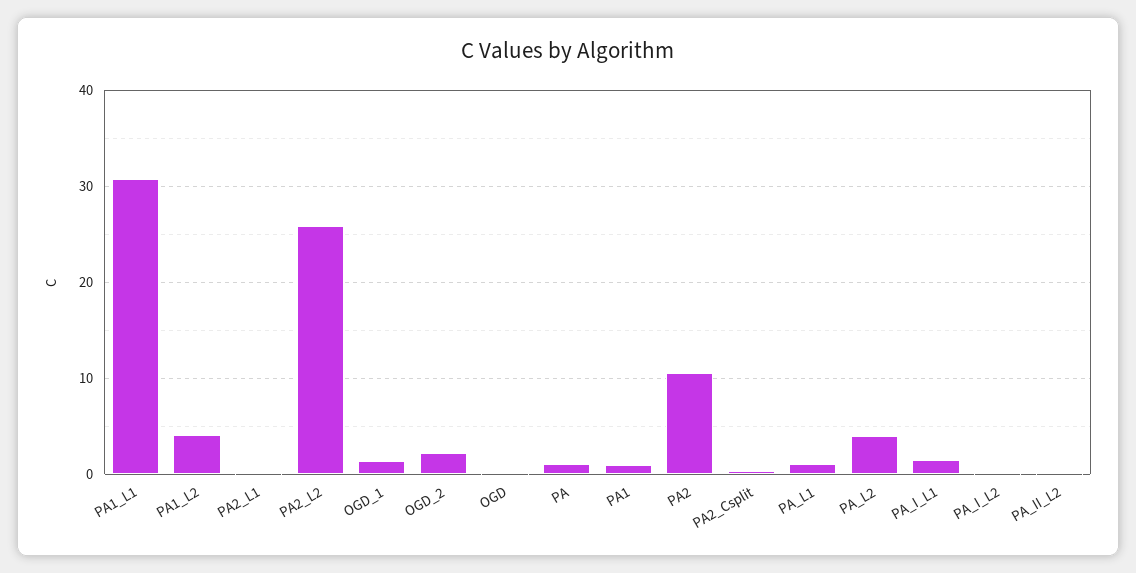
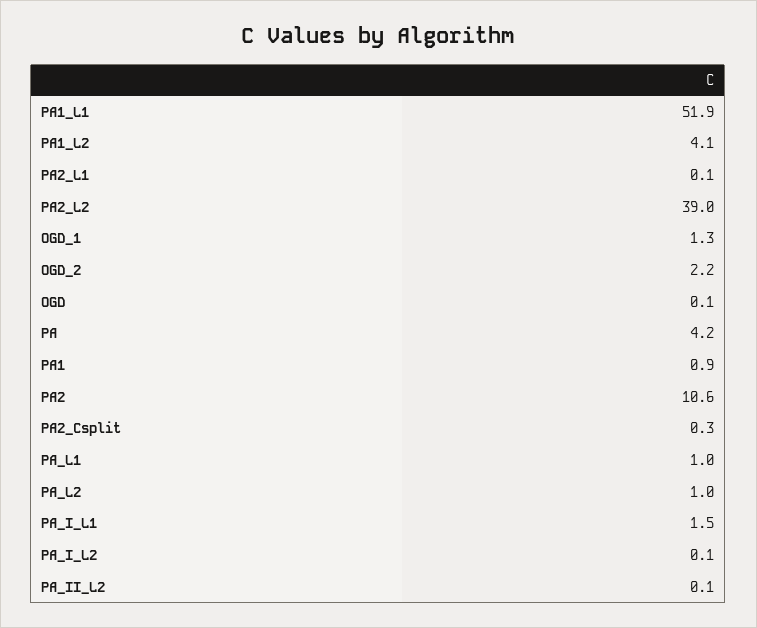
PA1_L1: 31 -> 51.9
PA2_L2: 26 -> 39
PA: 1 -> 4.2
PA_L2: 4 -> 1

